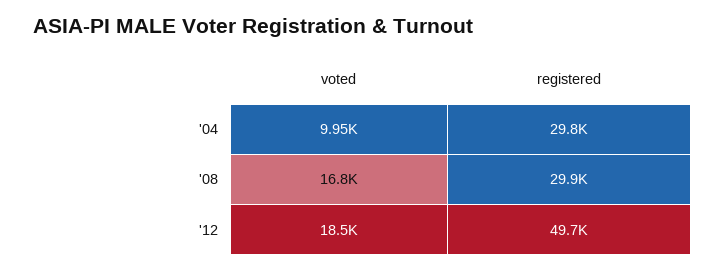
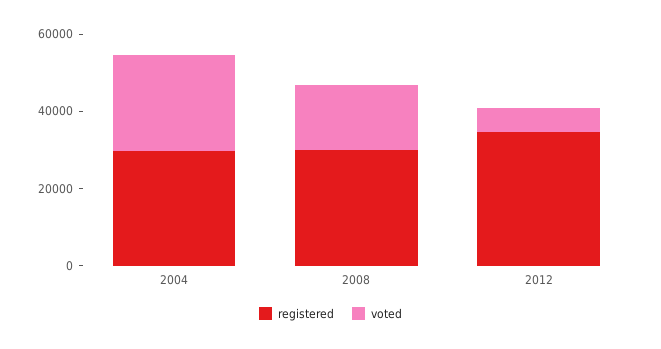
voted, '04: 9950 -> 25000
voted, '12: 18500 -> 5000
registered, '12: 49700 -> 35000

